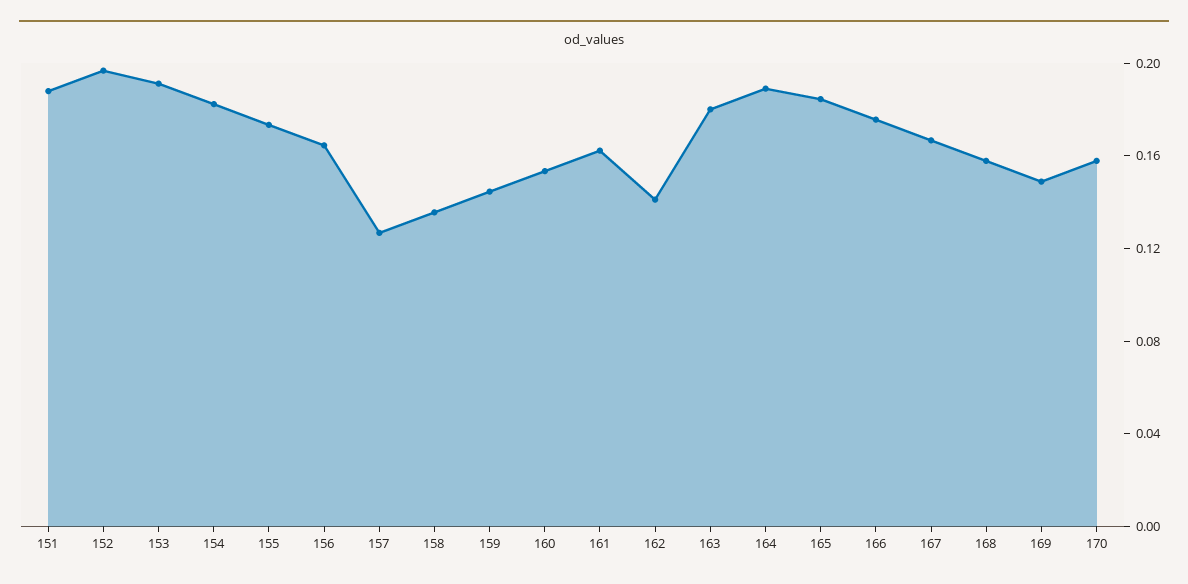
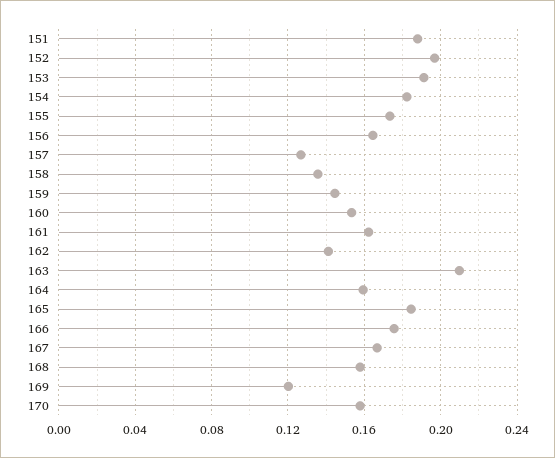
163: 0.18 -> 0.21
164: 0.19 -> 0.16
169: 0.15 -> 0.12

